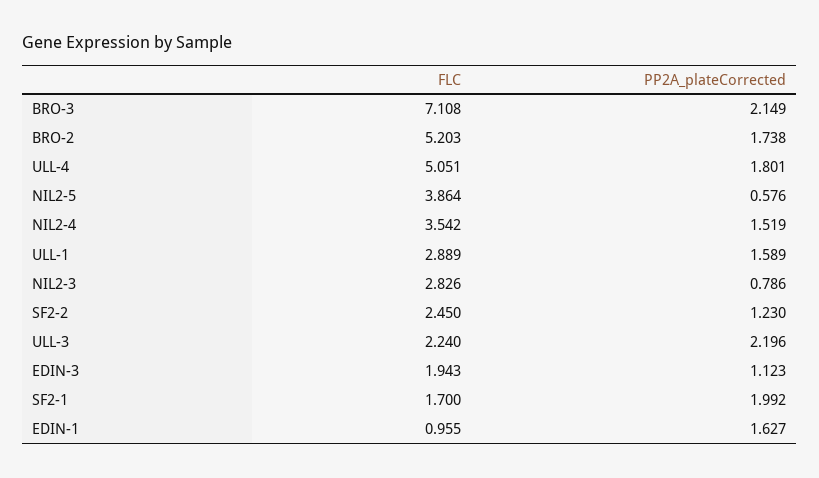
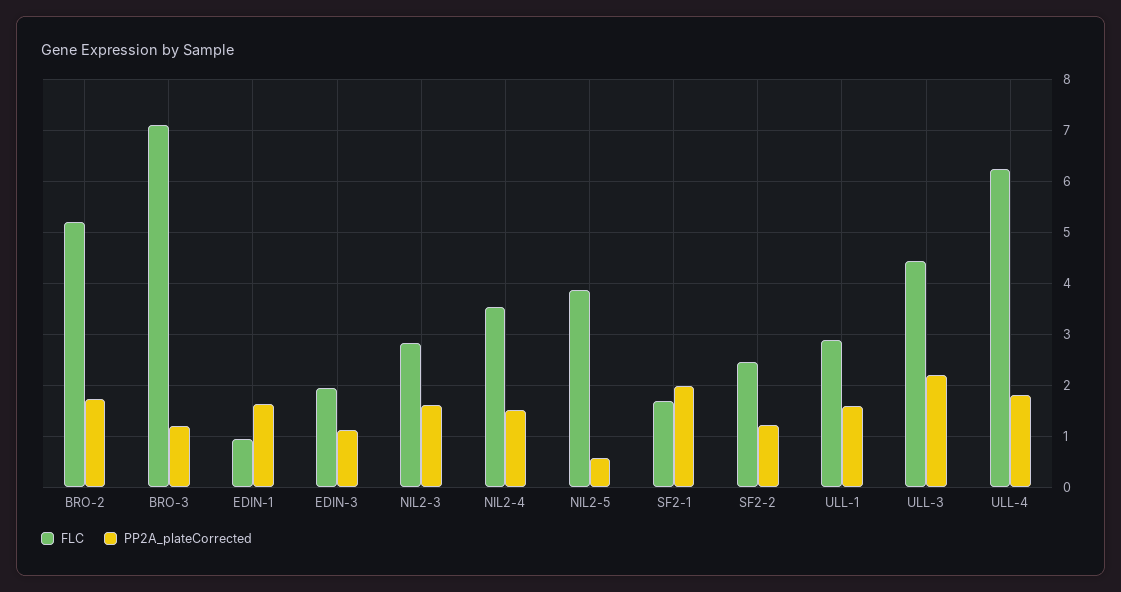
PP2A_plateCorrected, BRO-3: 2.149 -> 1.2
FLC, ULL-4: 5.051 -> 6.2
PP2A_plateCorrected, NIL2-3: 0.786 -> 1.6
FLC, ULL-3: 2.24 -> 4.4

